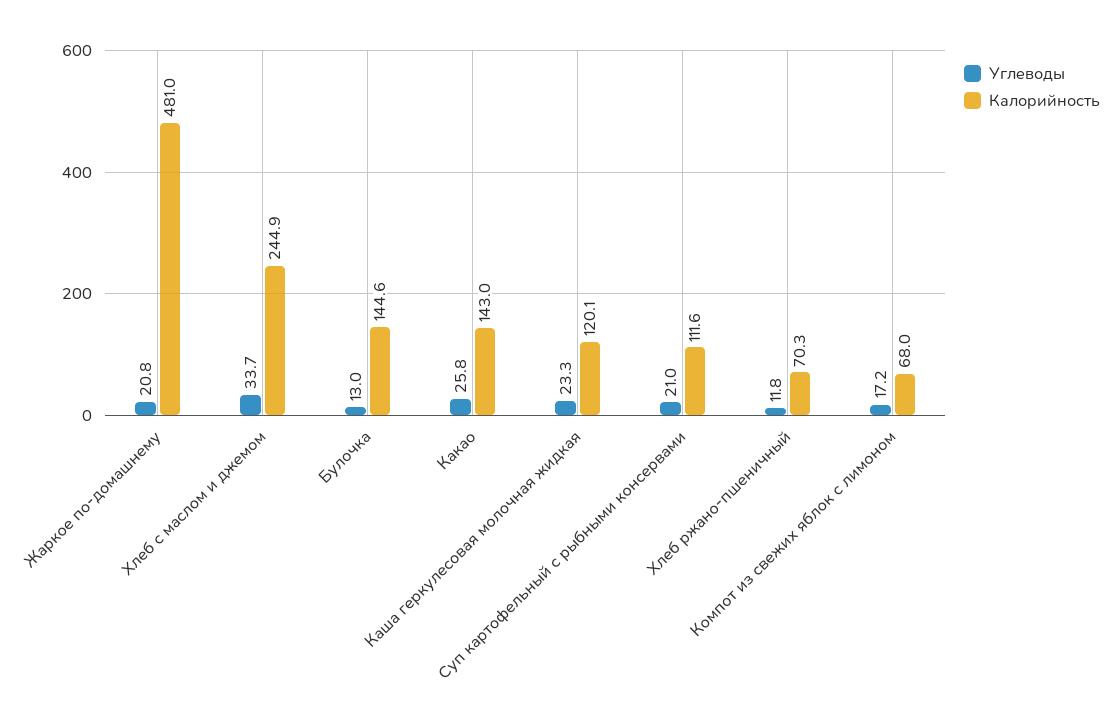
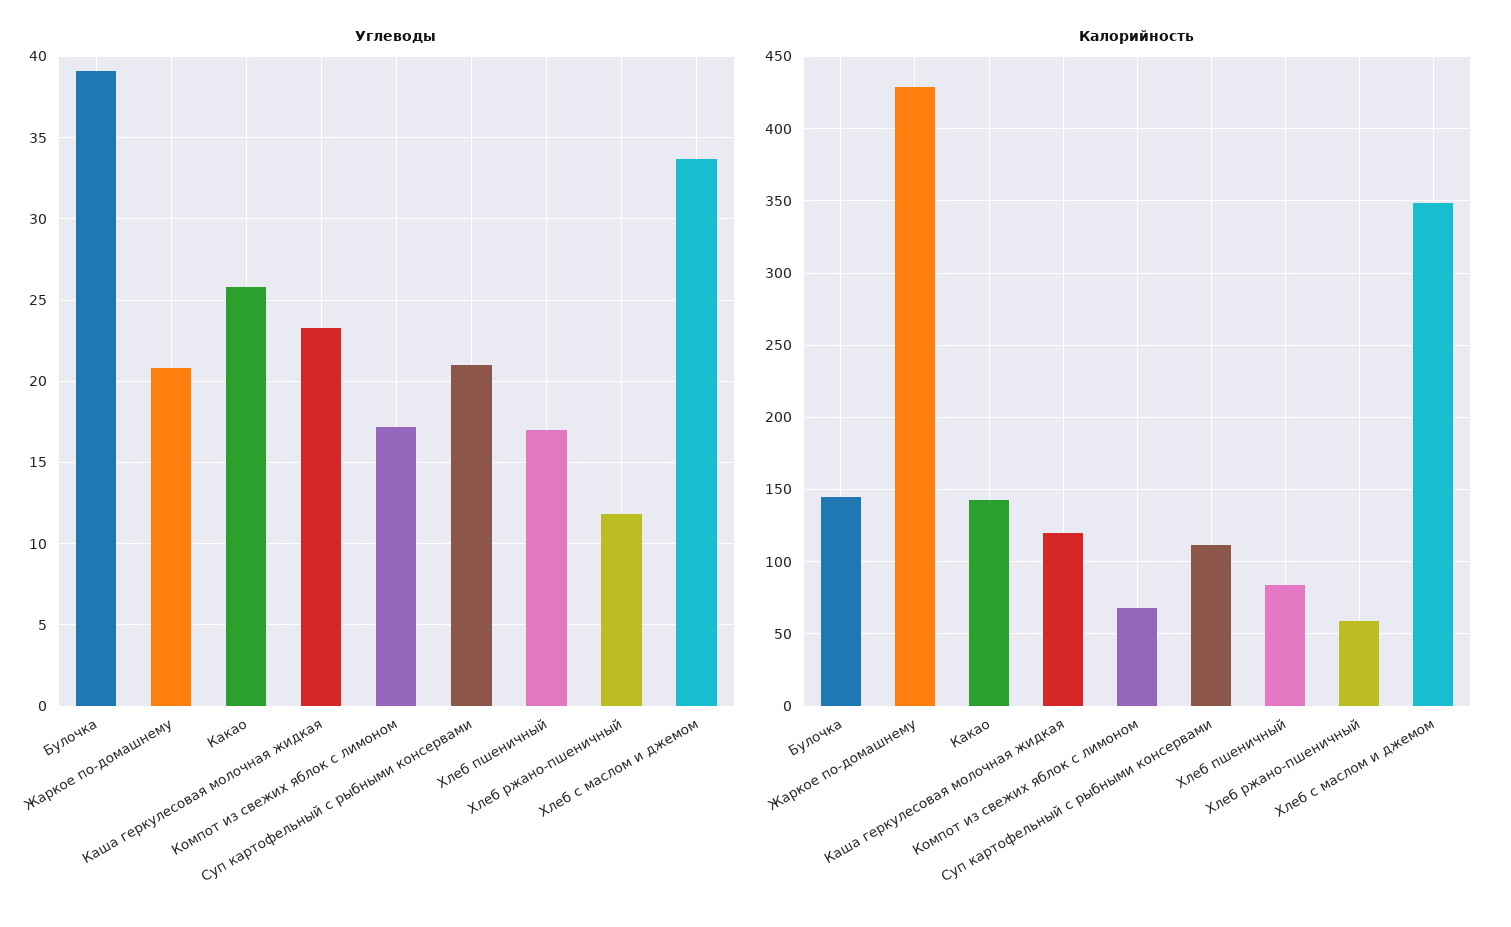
Калорийность, Жаркое по-домашнему: 481 -> 430
Калорийность, Хлеб с маслом и джемом: 244.9 -> 350
Углеводы, Булочка: 13 -> 39
Калорийность, Хлеб ржано-пшеничный: 70.3 -> 60
Углеводы, Хлеб пшеничный: none -> 17
Калорийность, Хлеб пшеничный: none -> 85

